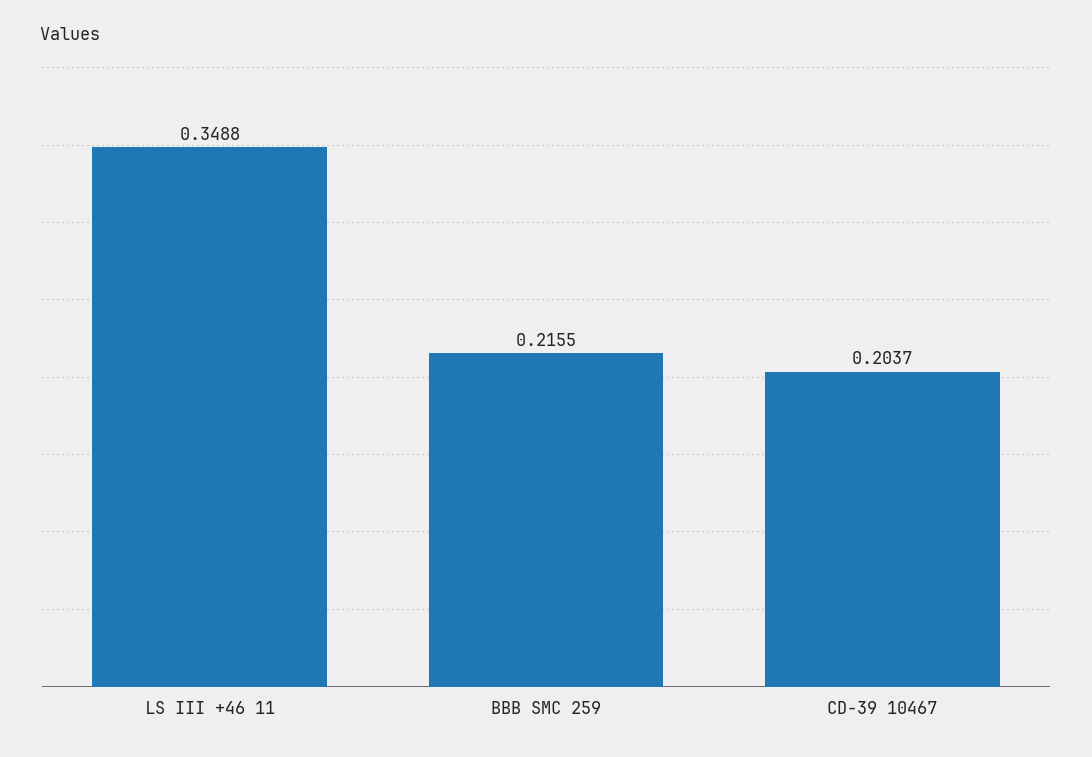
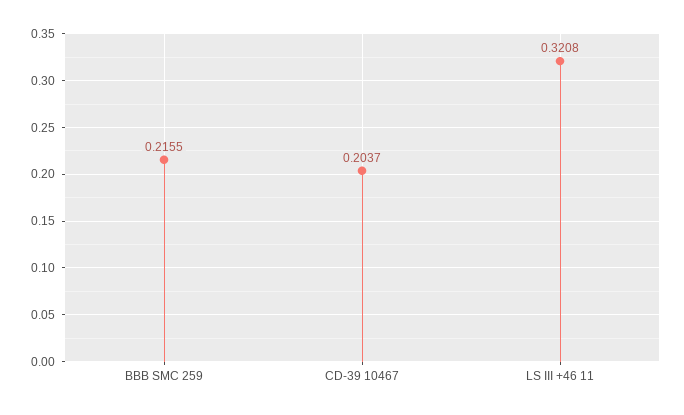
LS III +46 11: 0.3488 -> 0.3208

